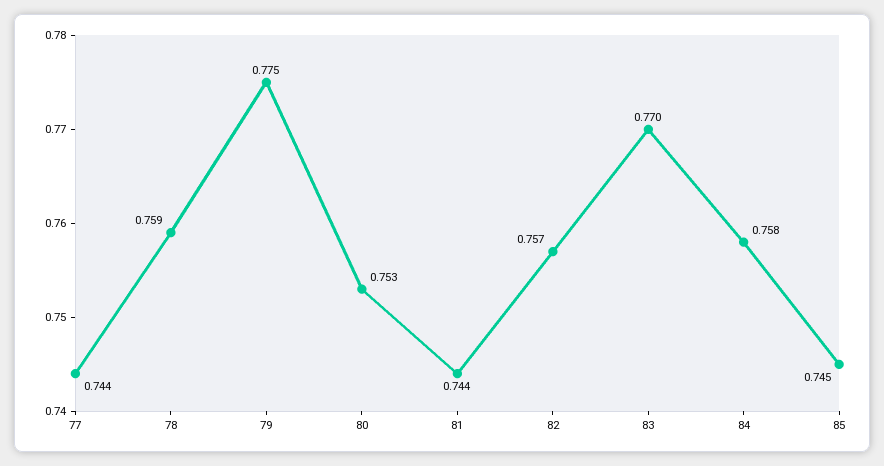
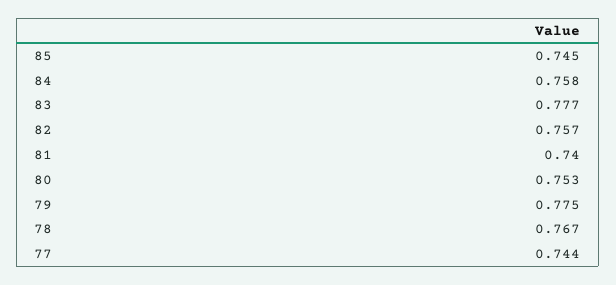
78: 0.759 -> 0.767
81: 0.744 -> 0.74
83: 0.77 -> 0.777

